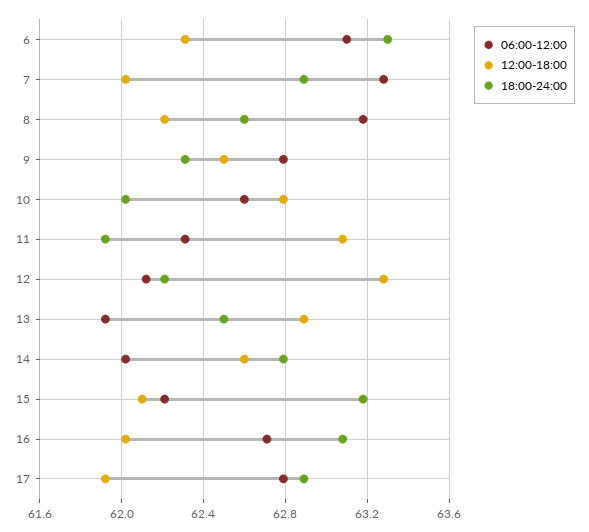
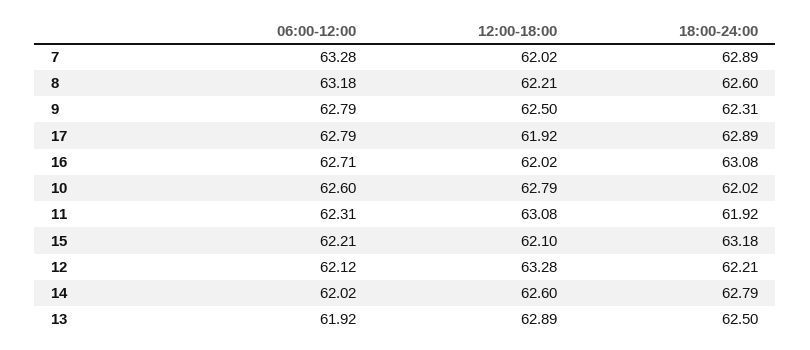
06:00-12:00, 6: 63.1 -> none
12:00-18:00, 6: 62.3 -> none
18:00-24:00, 6: 63.3 -> none

